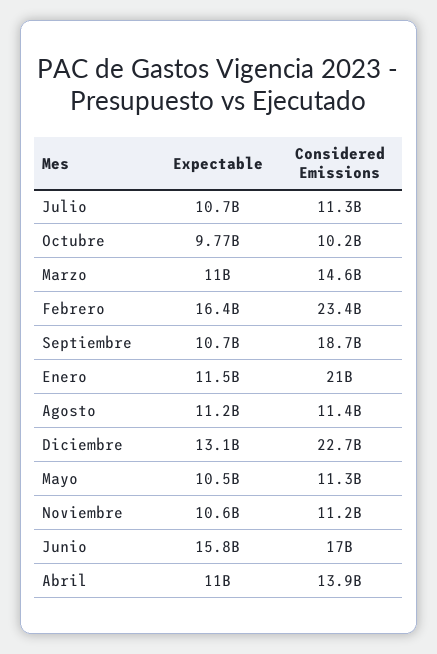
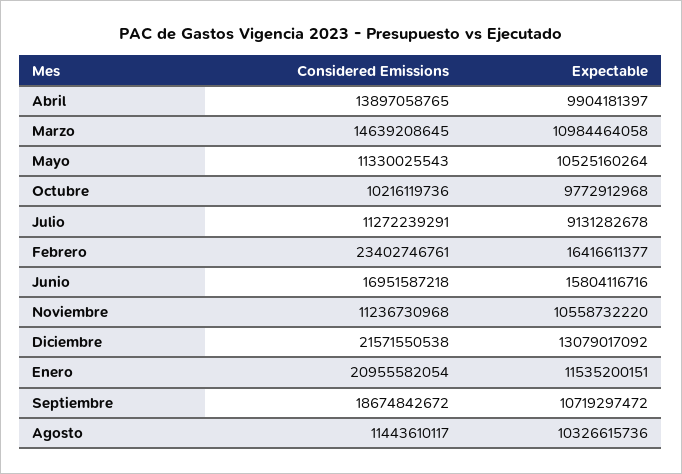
Expectable, Julio: 10700000000 -> 9131282678
Expectable, Agosto: 11200000000 -> 10326615736
Considered Emissions, Diciembre: 22700000000 -> 21571550538
Expectable, Abril: 11000000000 -> 9904181397

